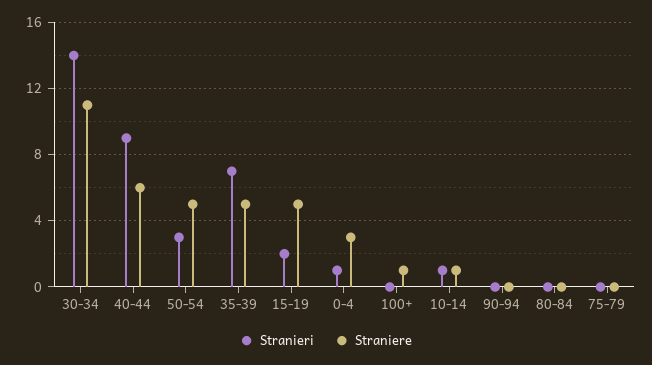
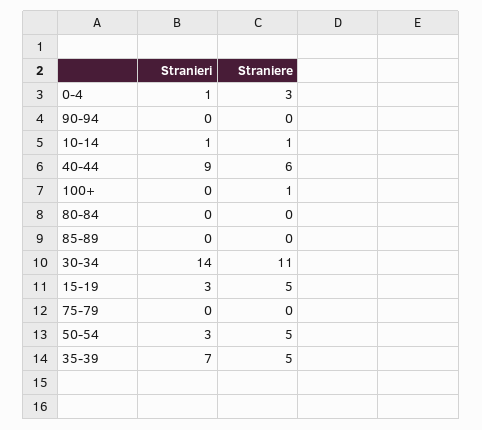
Stranieri, 15-19: 2 -> 3
Stranieri, 85-89: none -> 0
Straniere, 85-89: none -> 0

